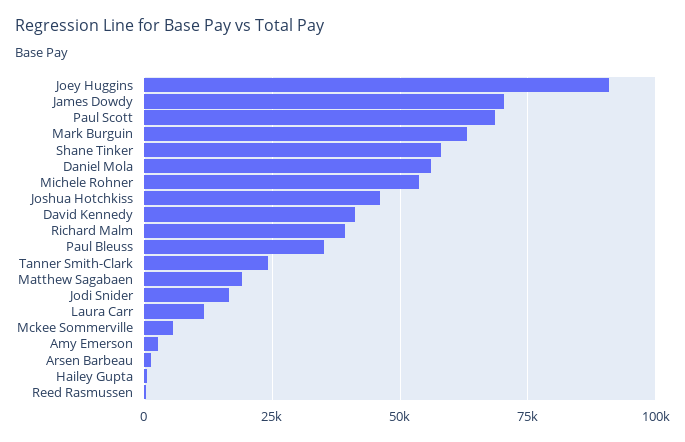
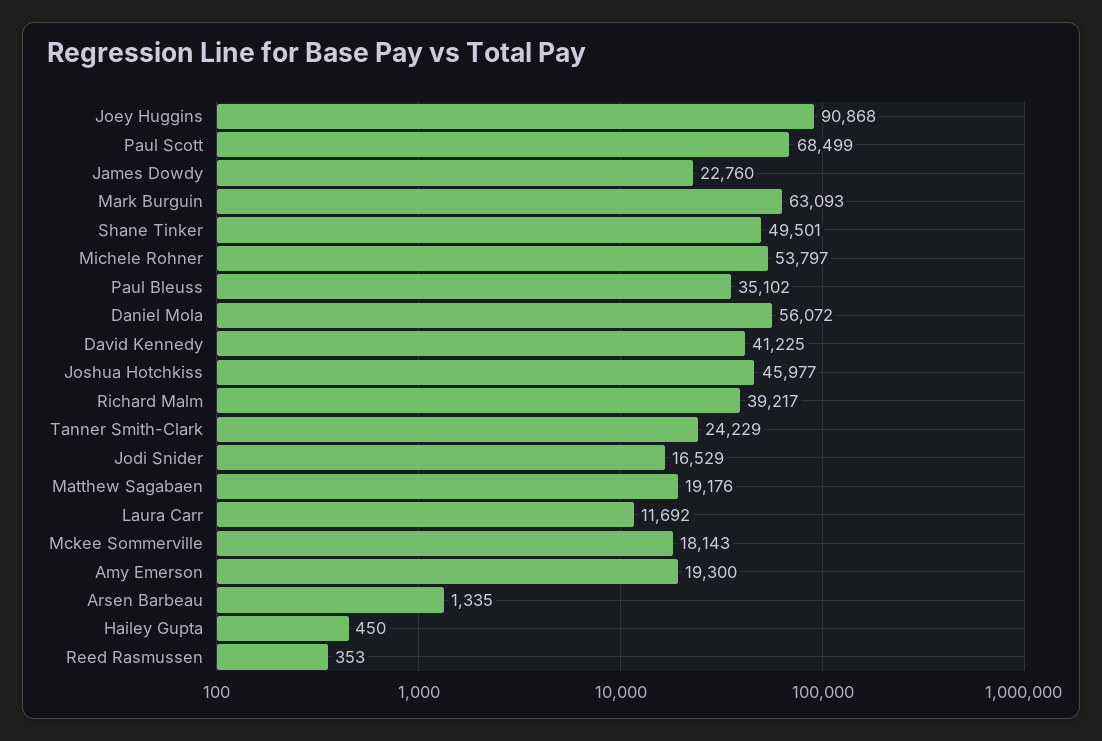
James Dowdy: 70000 -> 22760
Shane Tinker: 57500 -> 49501
Mckee Sommerville: 5000 -> 18143
Amy Emerson: 2500 -> 19300

